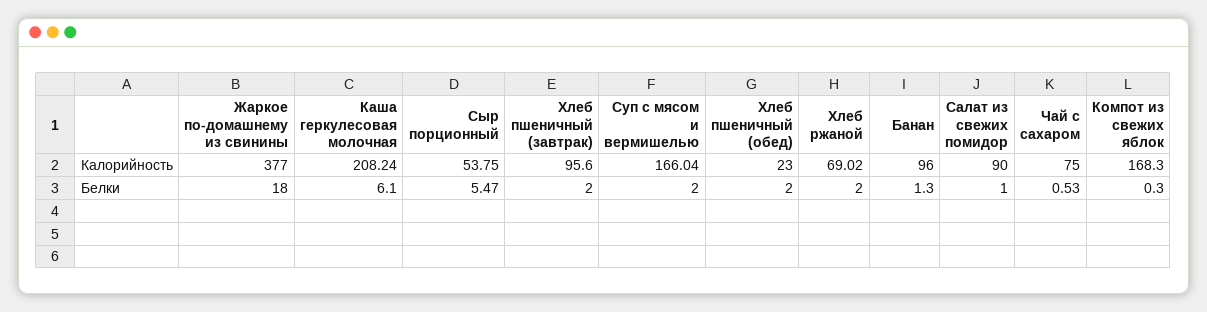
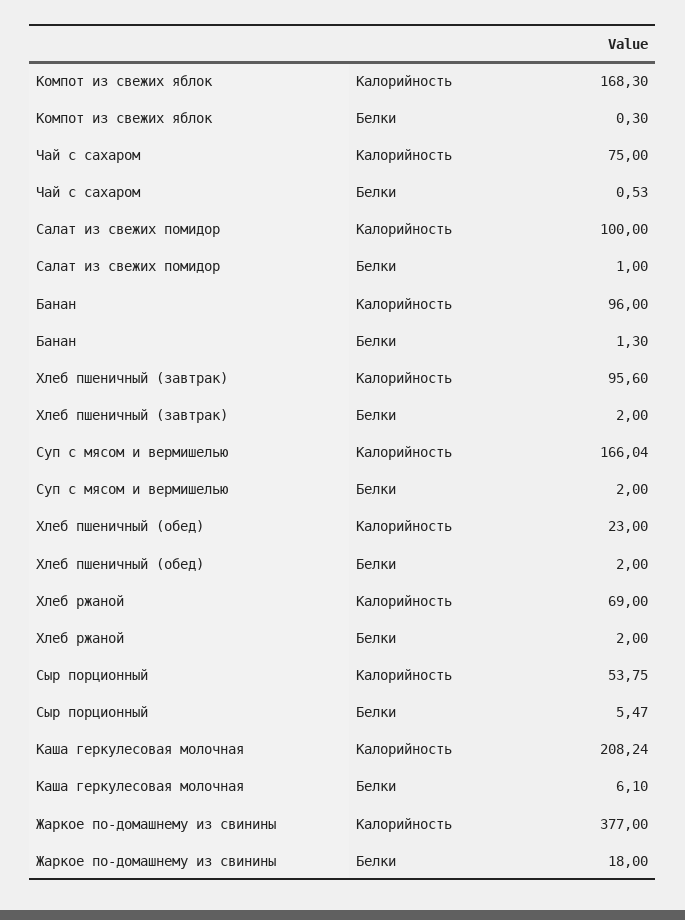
Хлеб ржаной, Калорийность: 69.02 -> 69
Салат из свежих помидор, Калорийность: 90 -> 100

